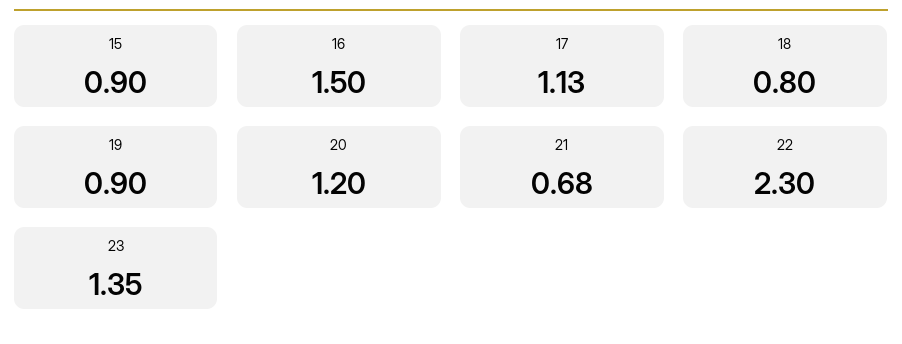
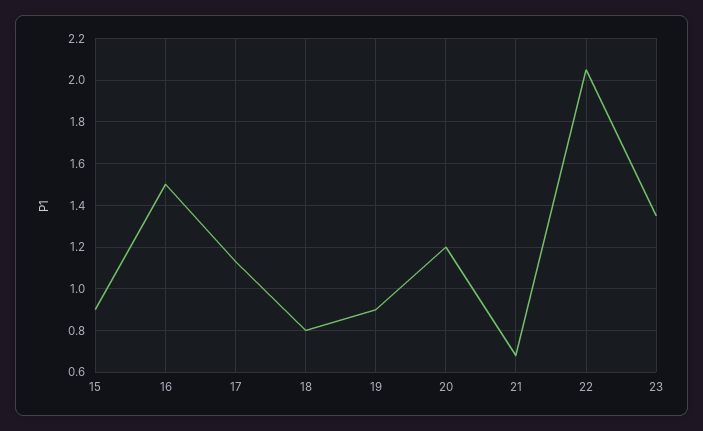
22: 2.3 -> 2.05

